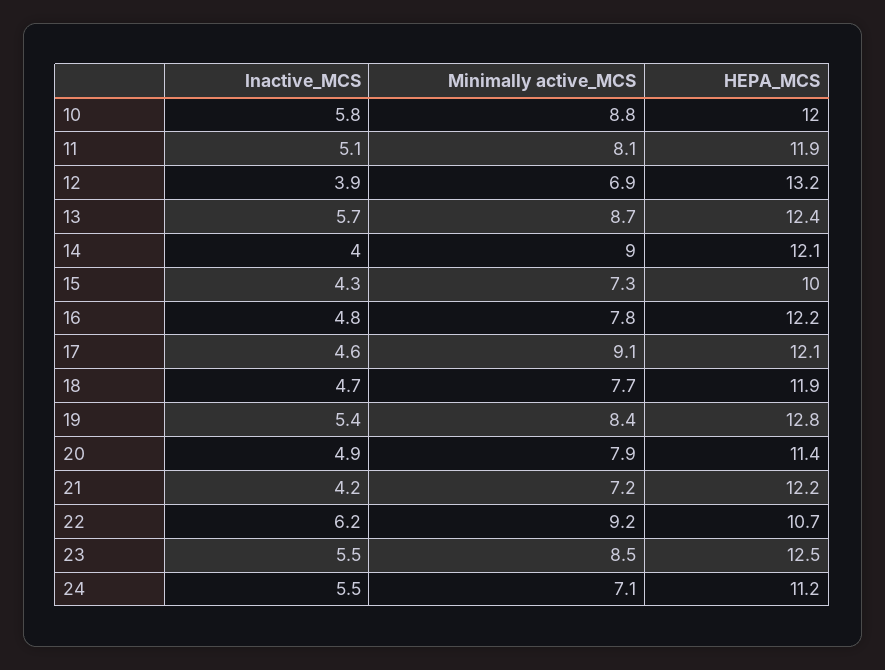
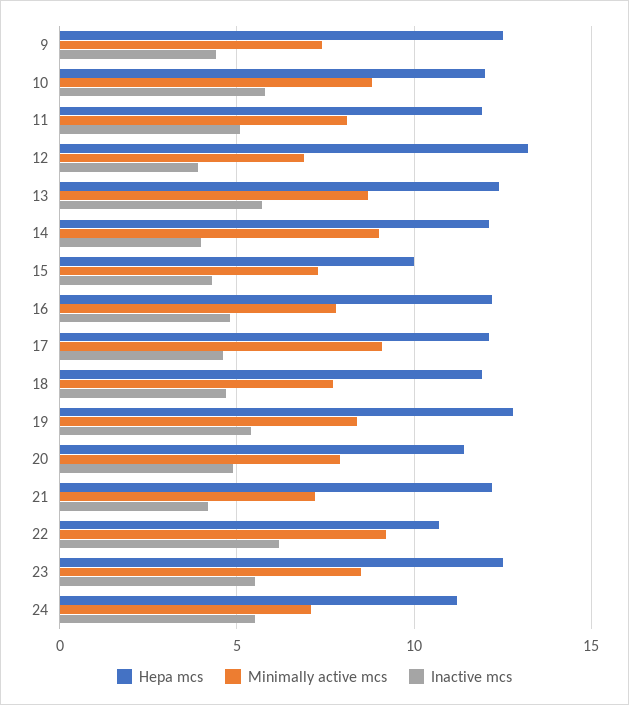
HEPA_MCS, 9: none -> 12.5
Minimally active_MCS, 9: none -> 7.5
Inactive_MCS, 9: none -> 4.5

